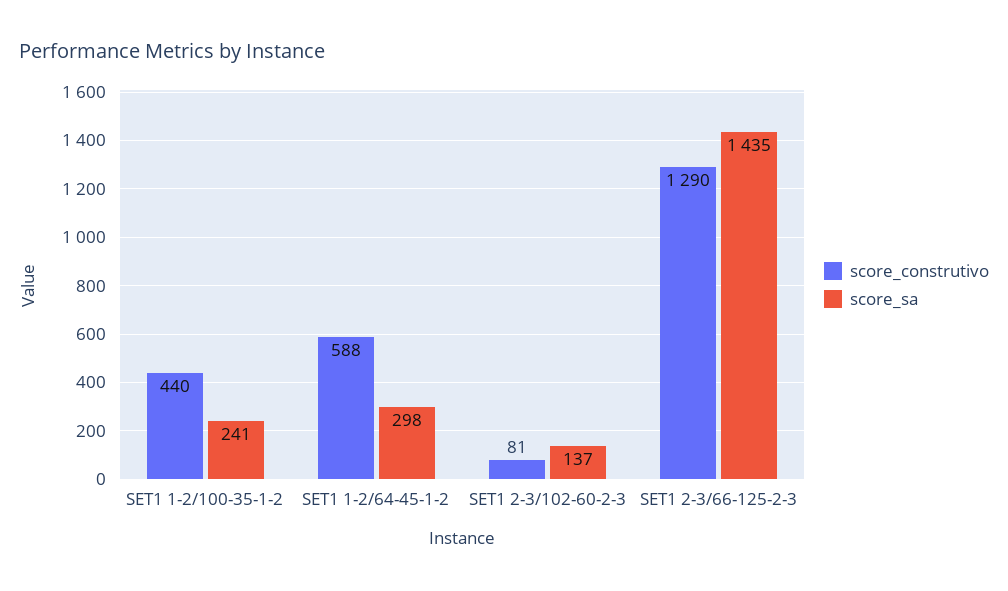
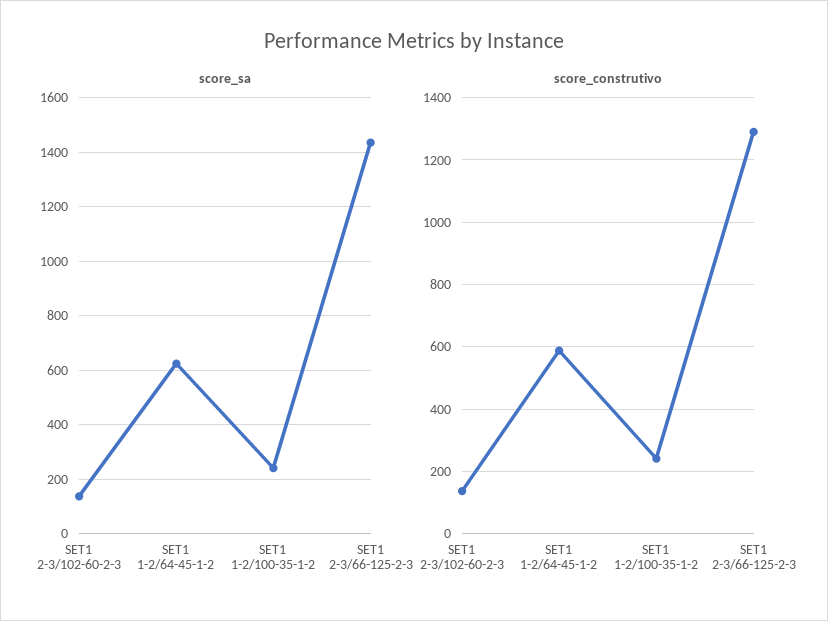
score_construtivo, SET1 1-2/100-35-1-2: 440 -> 240
score_sa, SET1 1-2/64-45-1-2: 298 -> 625
score_construtivo, SET1 2-3/102-60-2-3: 81 -> 140

